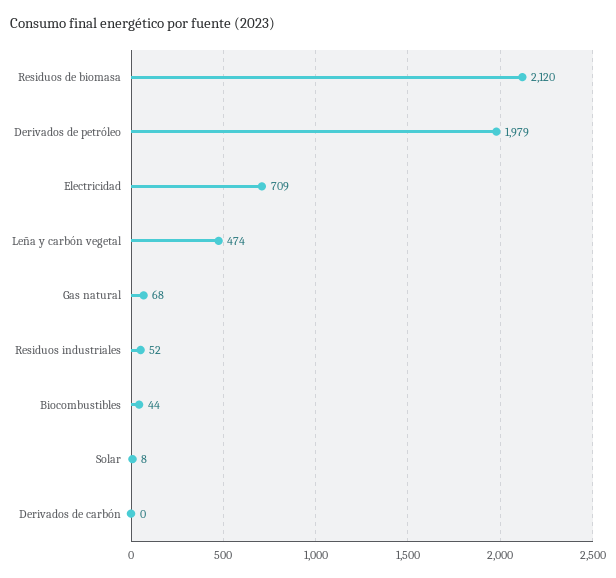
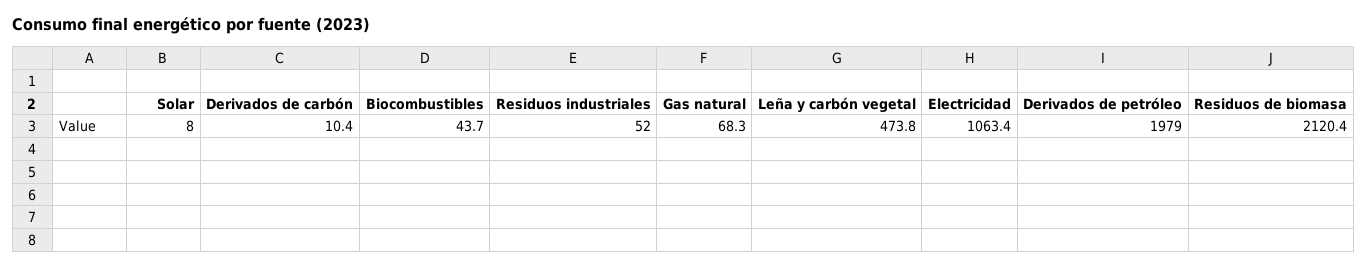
Electricidad: 709 -> 1063.4
Derivados de carbón: 0 -> 10.4

